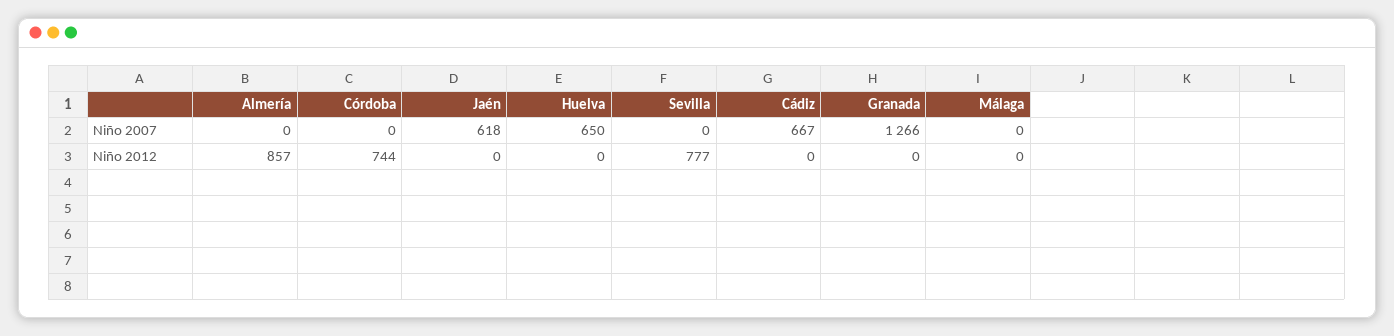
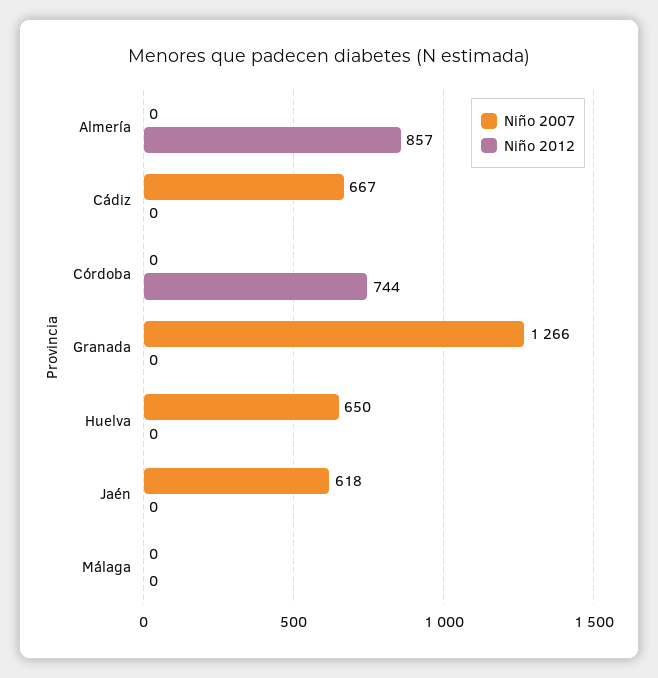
Niño 2007, Sevilla: 0 -> none
Niño 2012, Sevilla: 777 -> none

